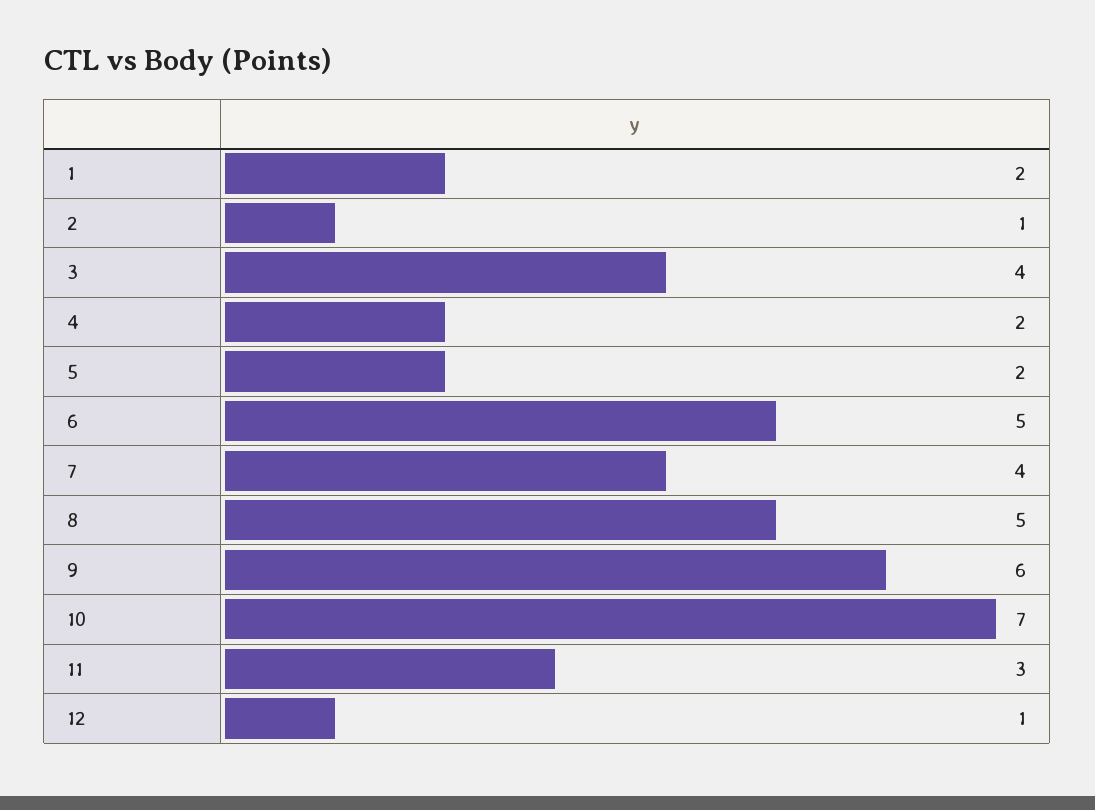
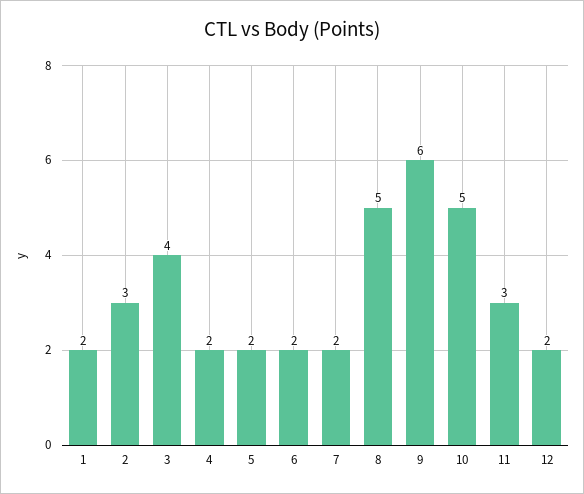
2: 1 -> 3
6: 5 -> 2
7: 4 -> 2
10: 7 -> 5
12: 1 -> 2

